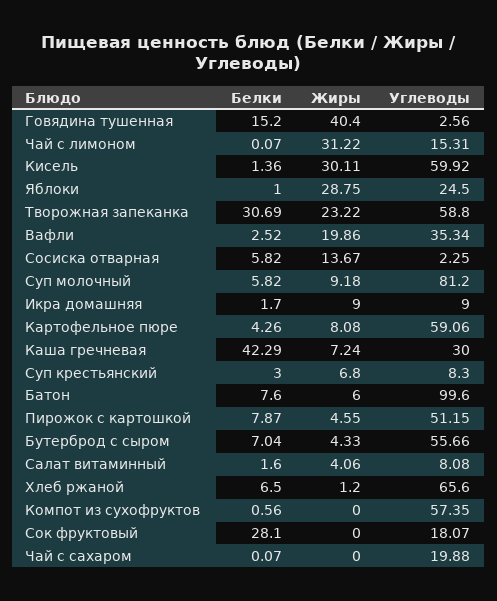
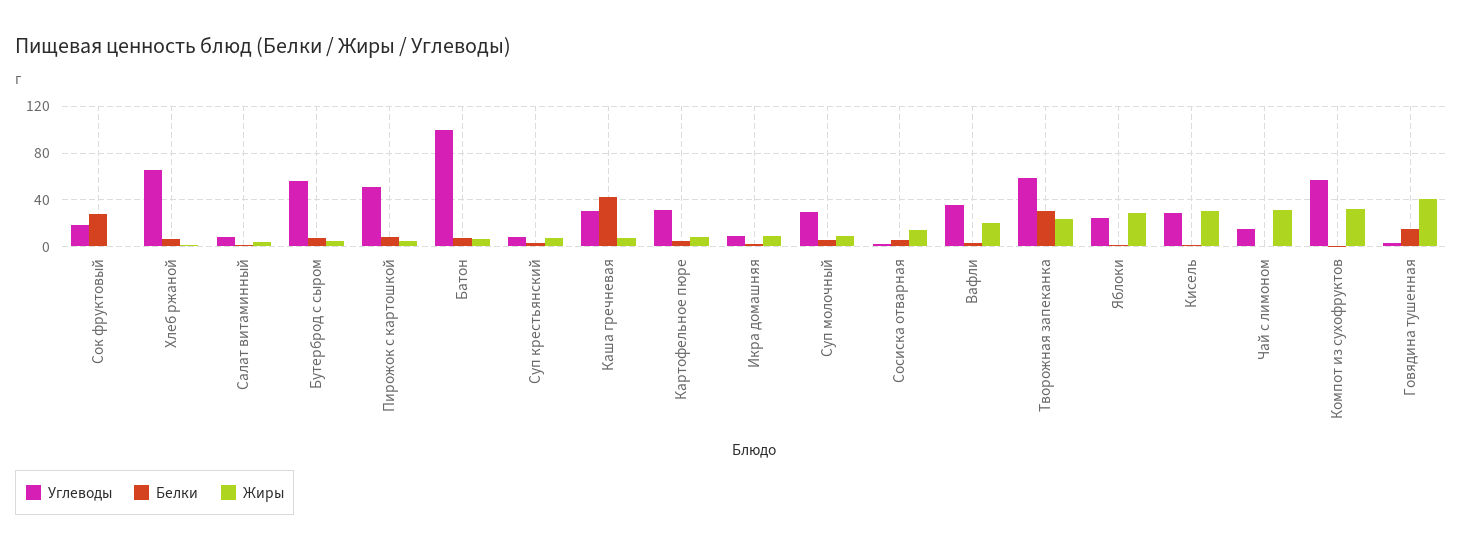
Углеводы, Кисель: 59.92 -> 30
Углеводы, Суп молочный: 81.2 -> 30
Углеводы, Картофельное пюре: 59.06 -> 30
Жиры, Компот из сухофруктов: 0 -> 30
Белки, Чай с сахаром: 0.07 -> none
Жиры, Чай с сахаром: 0 -> none
Углеводы, Чай с сахаром: 19.88 -> none

